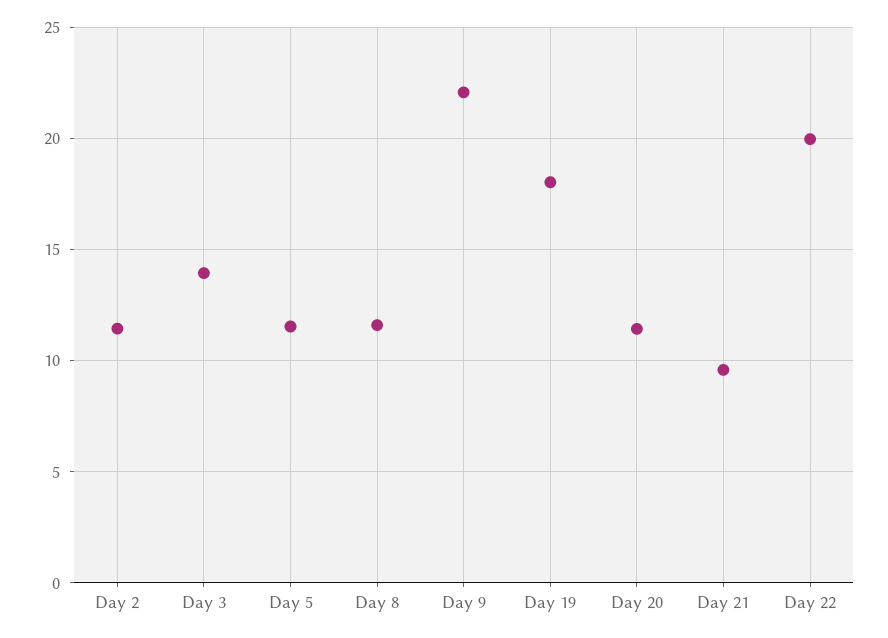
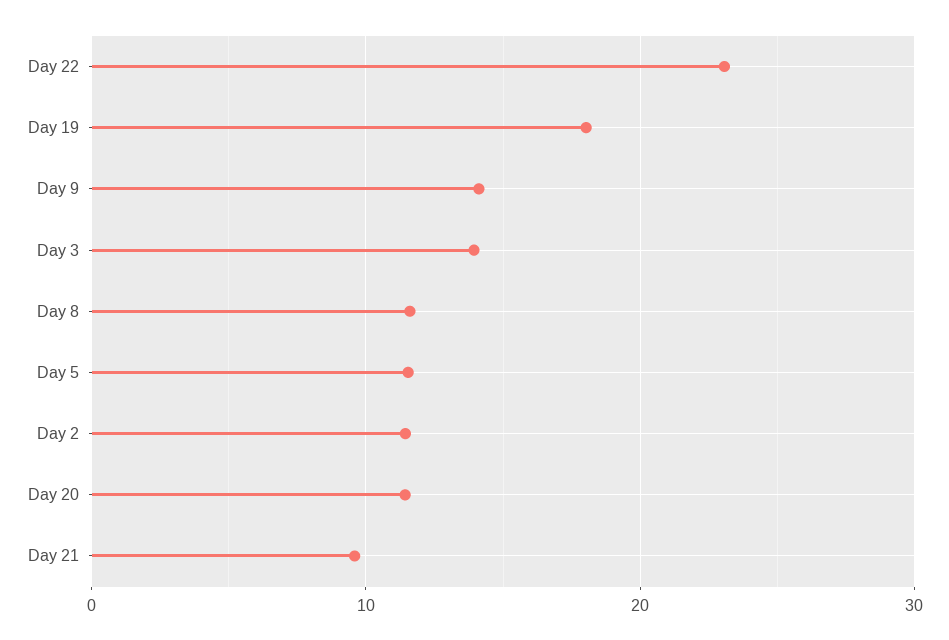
Day 9: 22 -> 14
Day 22: 20 -> 23

